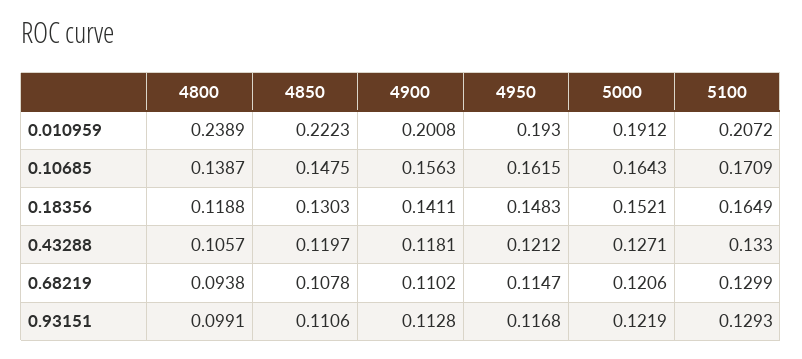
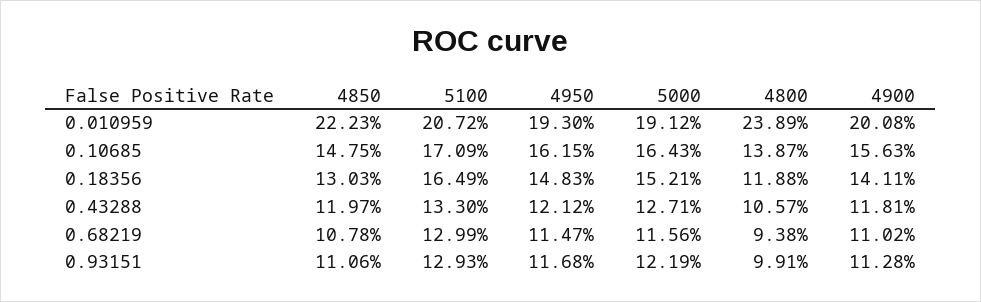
5000, 0.68219: 0.1206 -> 0.1156

